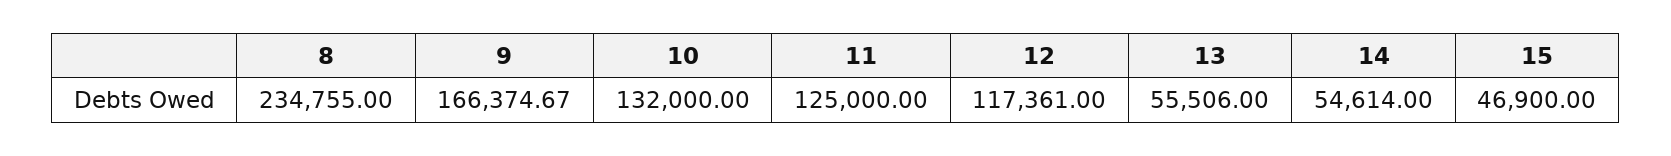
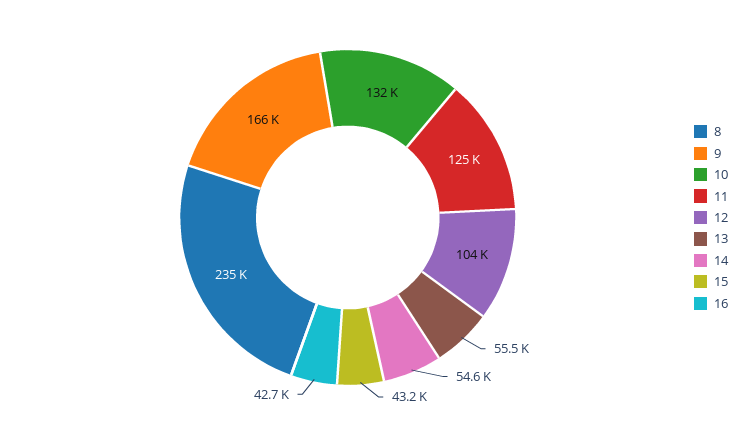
12: 117361 -> 104000
15: 46900 -> 43200
16: none -> 42700

